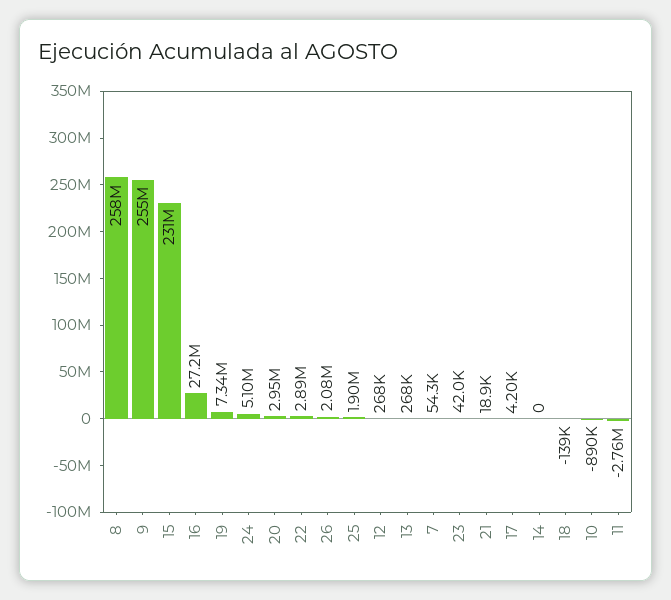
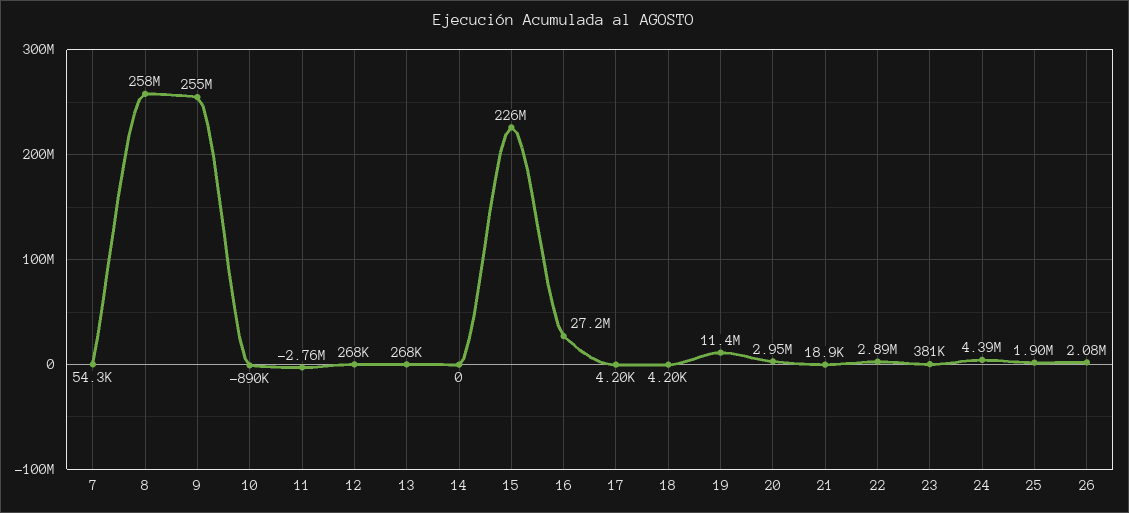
15: 231000000 -> 226000000
19: 7340000 -> 11400000
24: 5100000 -> 4390000
23: 42000 -> 381000
18: -139000 -> 4200

